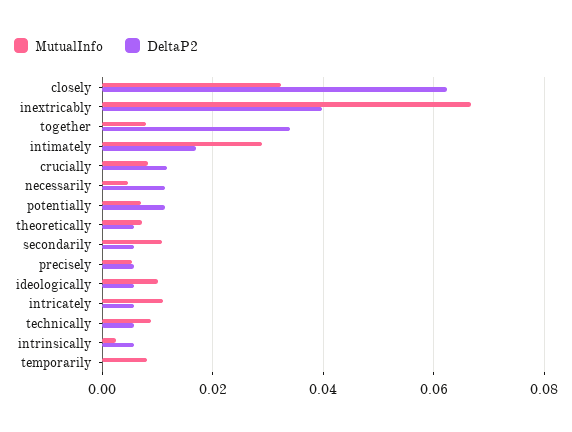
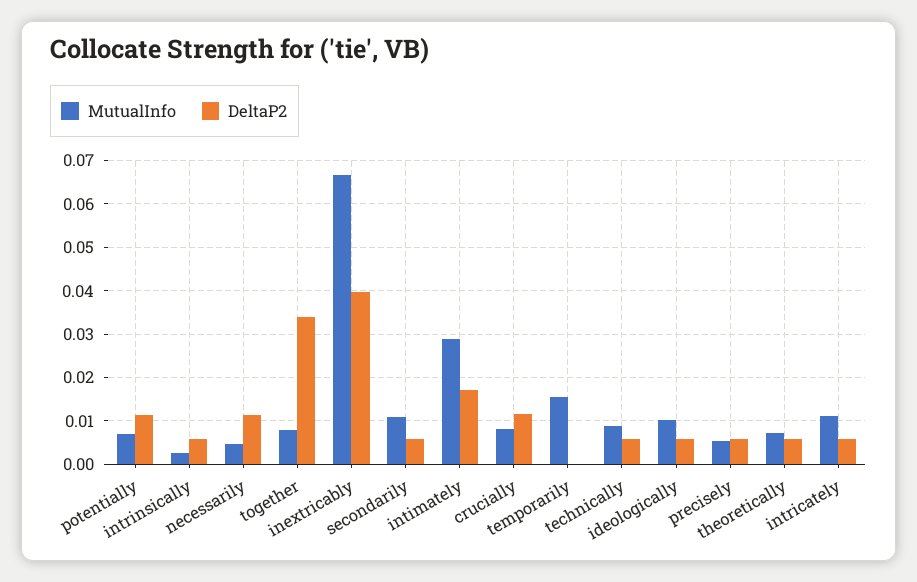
MutualInfo, closely: 0.032 -> none
DeltaP2, closely: 0.062 -> none
MutualInfo, temporarily: 0.008 -> 0.016

